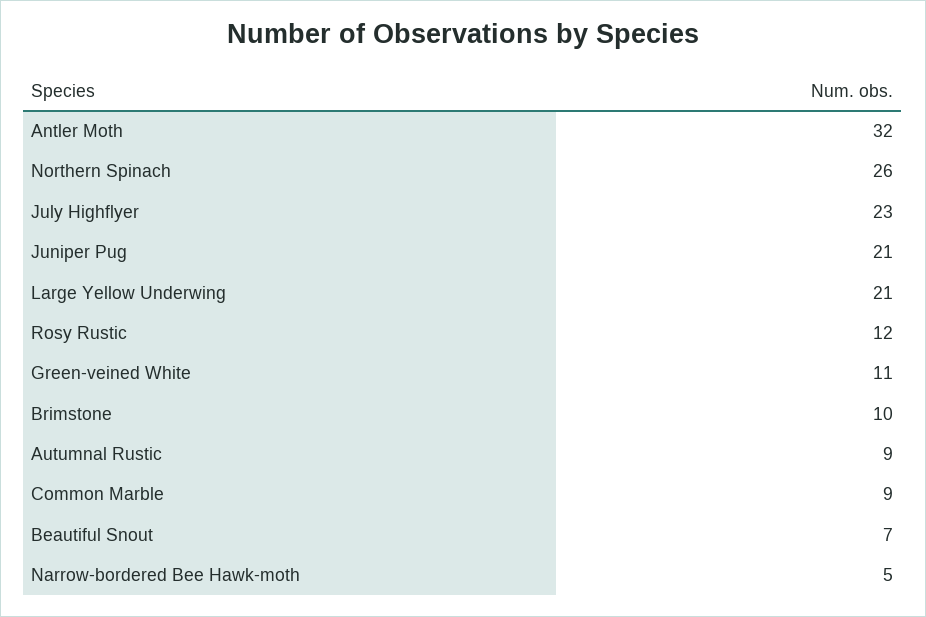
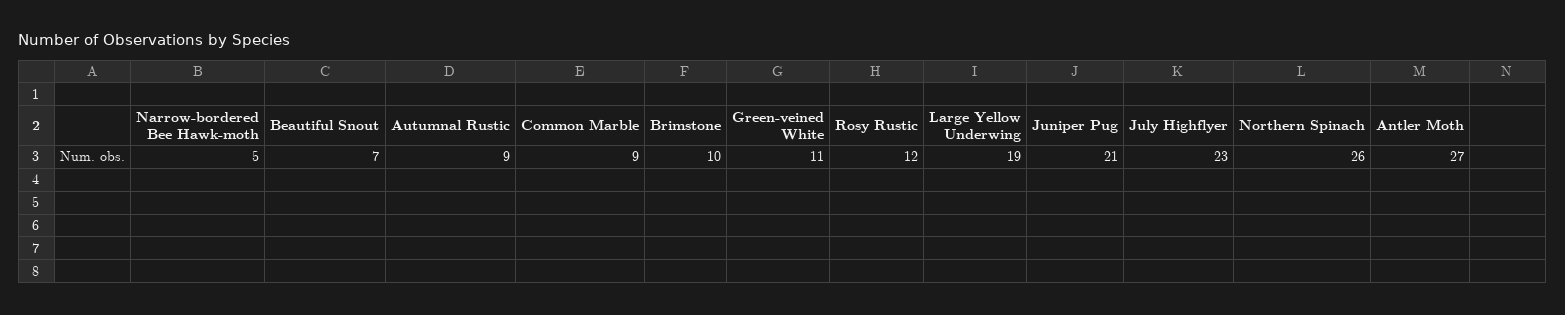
Antler Moth: 32 -> 27
Large Yellow Underwing: 21 -> 19

